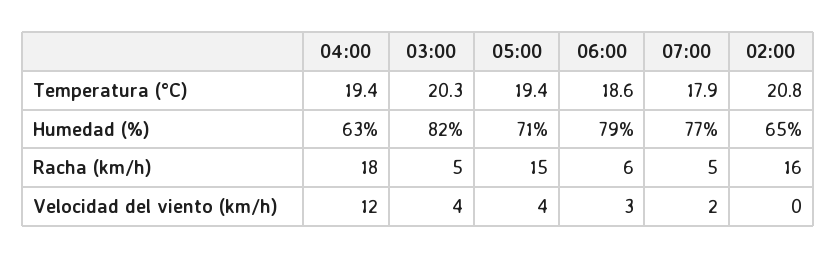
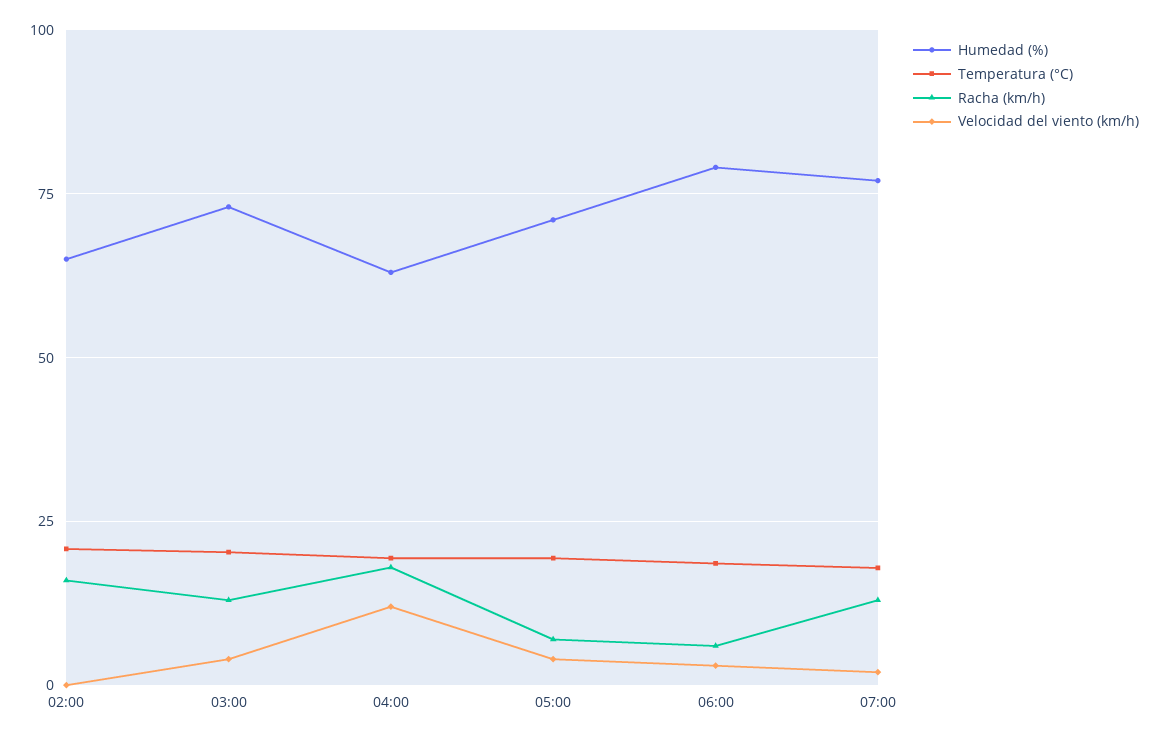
Humedad (%), 03:00: 82 -> 72.5
Racha (km/h), 03:00: 5 -> 12.5
Racha (km/h), 05:00: 15 -> 7.5
Racha (km/h), 07:00: 5 -> 12.5

